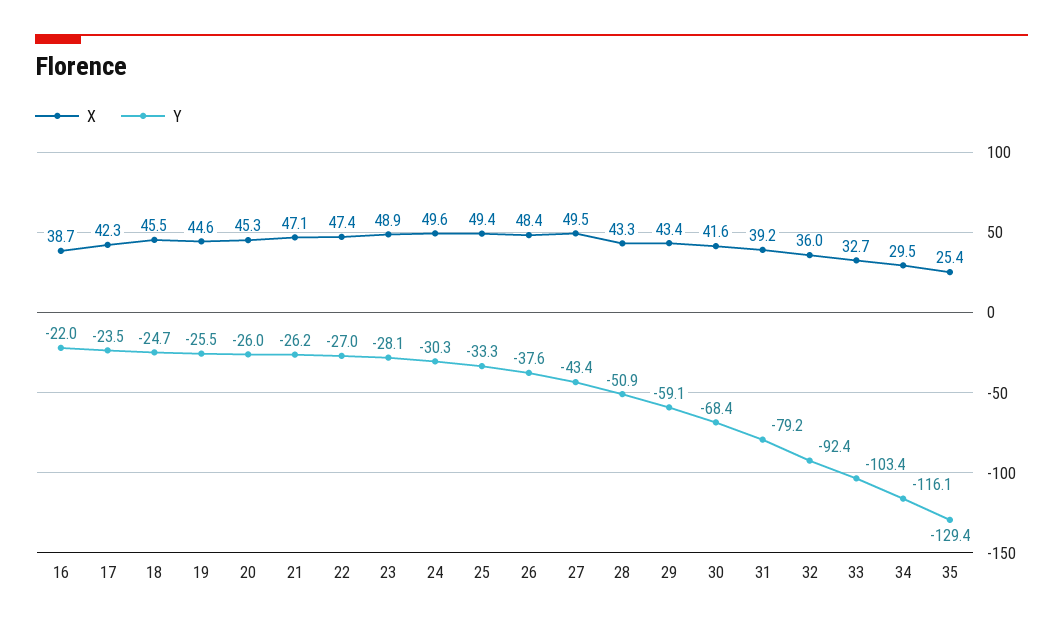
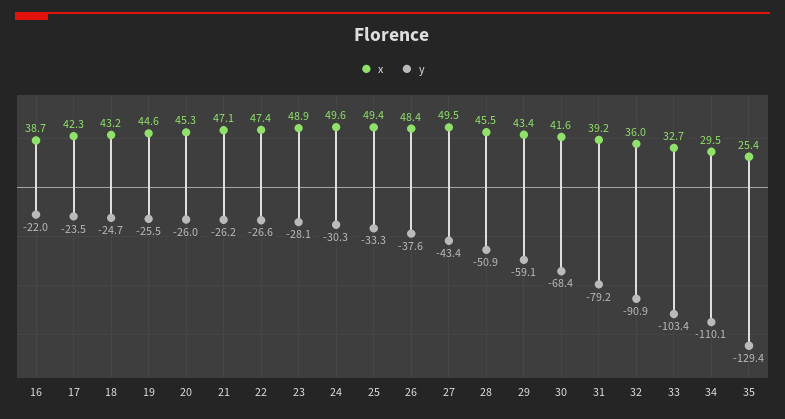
X, 18: 45.5 -> 43.2
Y, 22: -27 -> -26.6
X, 28: 43.3 -> 45.5
Y, 32: -92.4 -> -90.9
Y, 34: -116.1 -> -110.1

